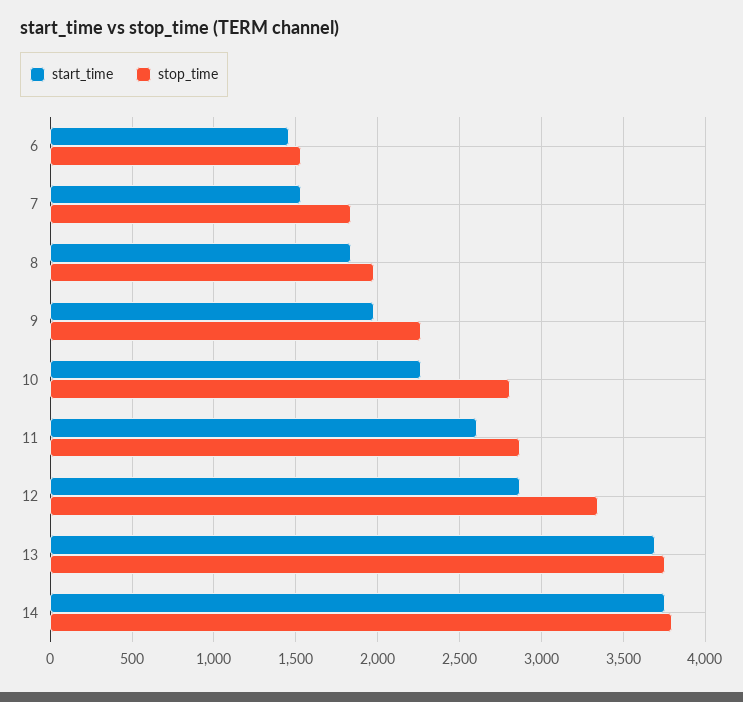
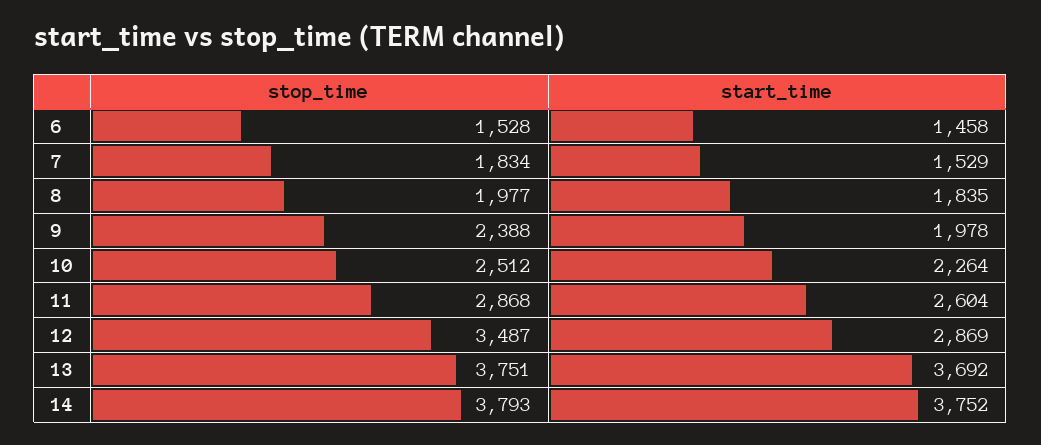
stop_time, 9: 2250 -> 2388
stop_time, 10: 2800 -> 2512
stop_time, 12: 3350 -> 3487

